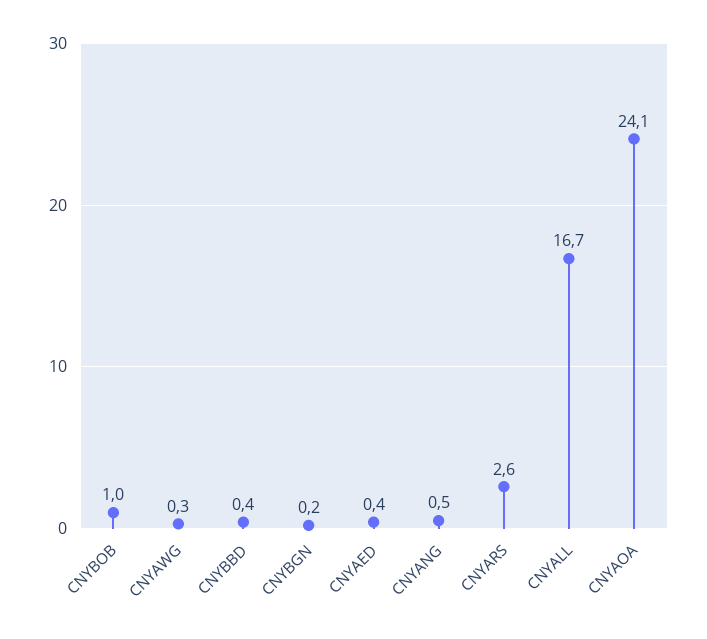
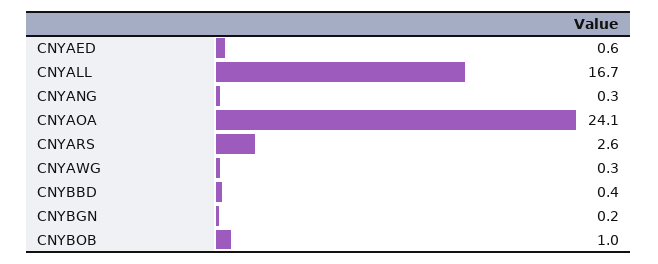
CNYAED: 0.4 -> 0.6
CNYANG: 0.5 -> 0.3

